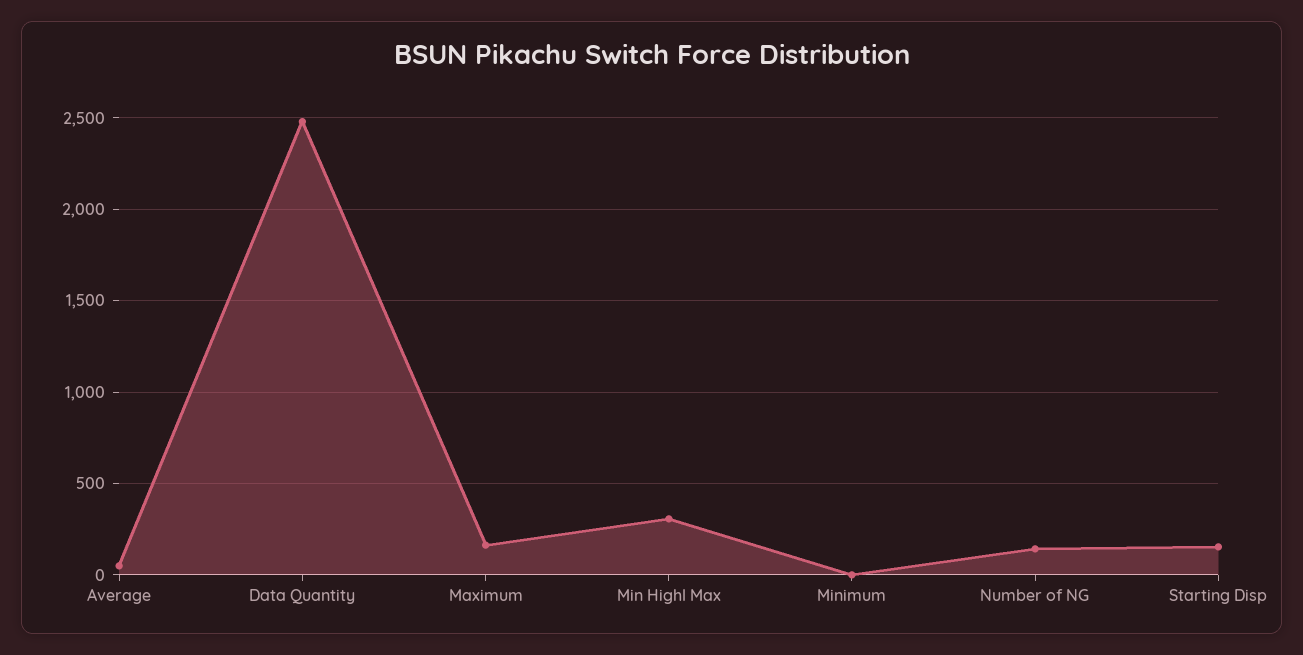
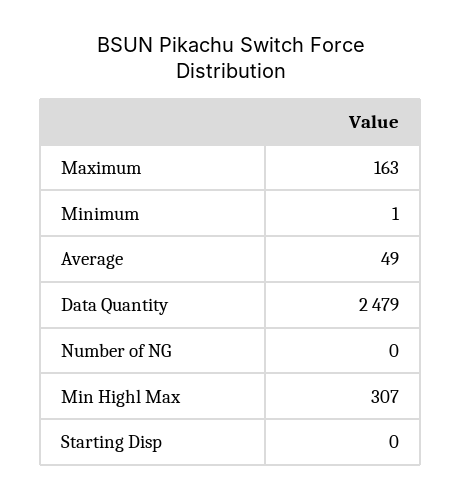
Number of NG: 150 -> 0
Starting Disp: 150 -> 0

